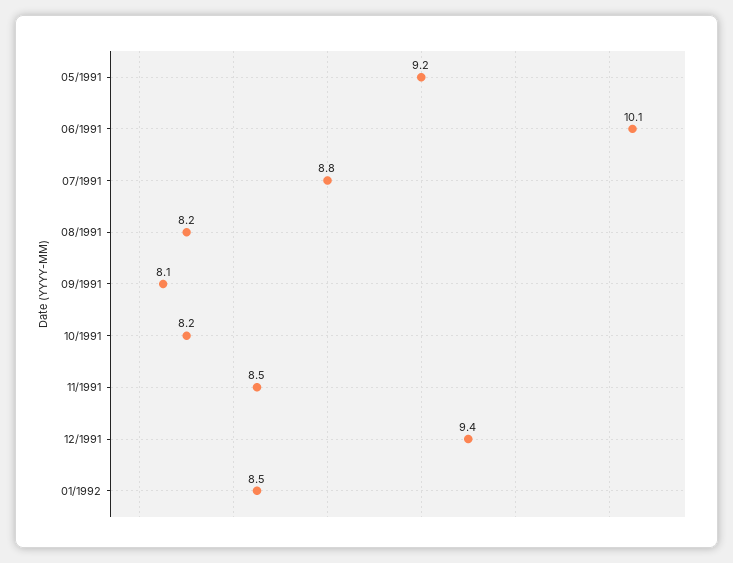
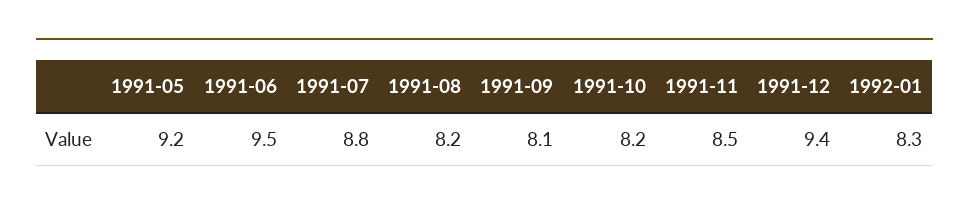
06/1991: 10.1 -> 9.5
01/1992: 8.5 -> 8.3

